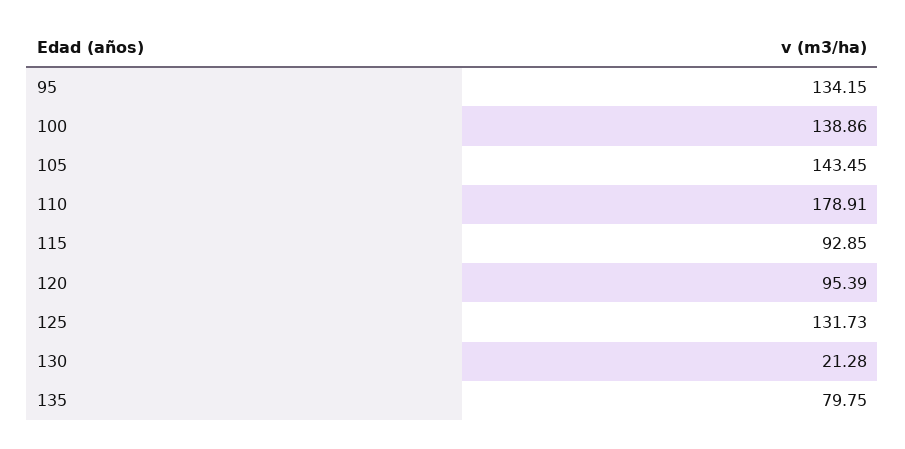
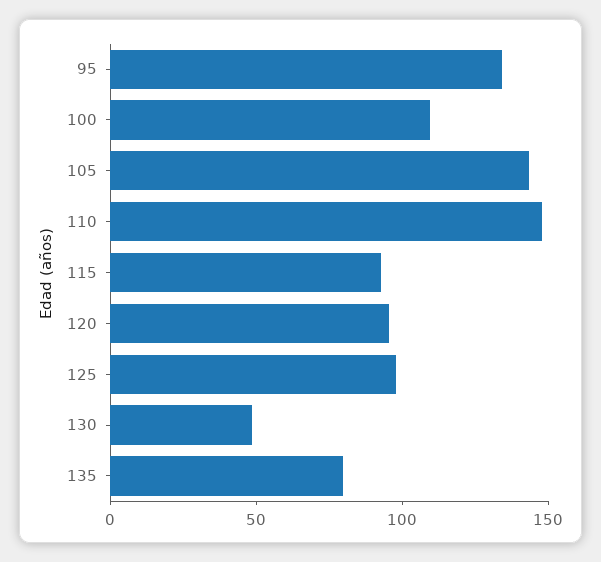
100: 138.86 -> 110
110: 178.91 -> 150
125: 131.73 -> 100
130: 21.28 -> 50

